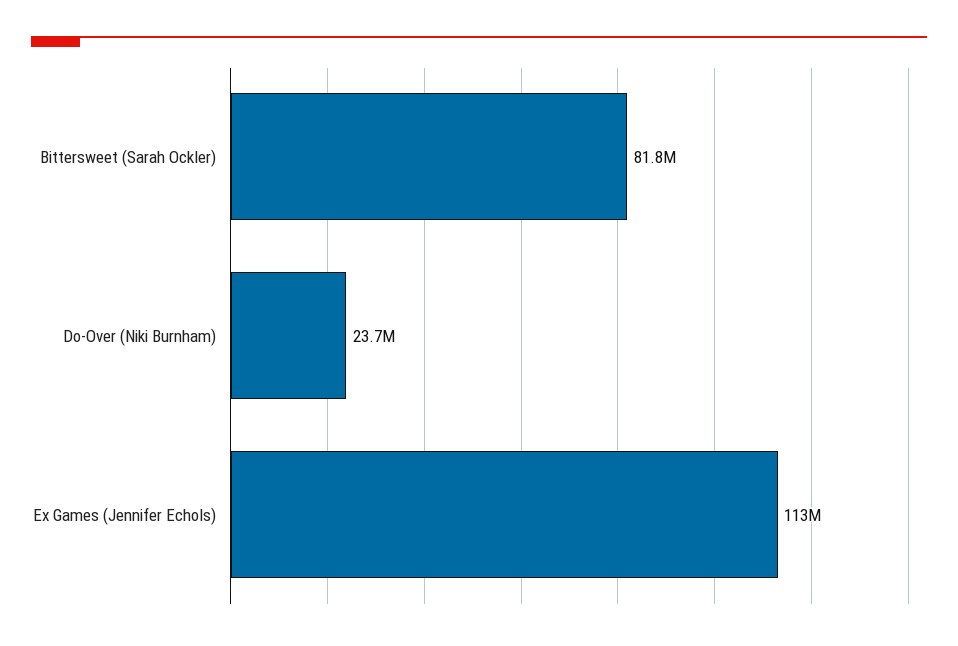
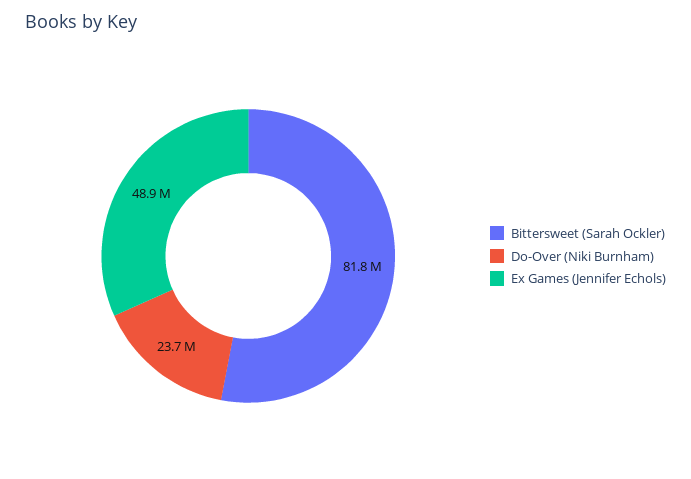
Ex Games (Jennifer Echols): 113000000 -> 48900000

